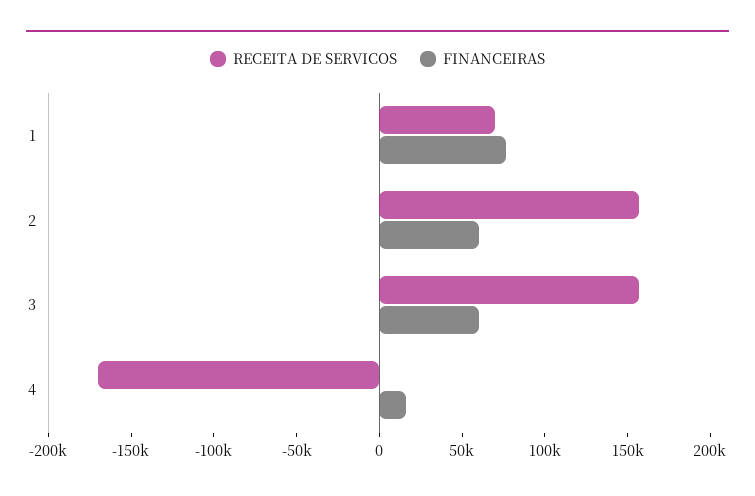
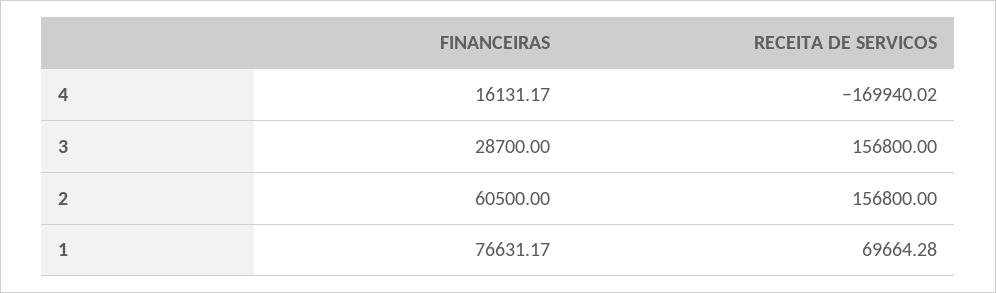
FINANCEIRAS, 3: 60000 -> 28700

